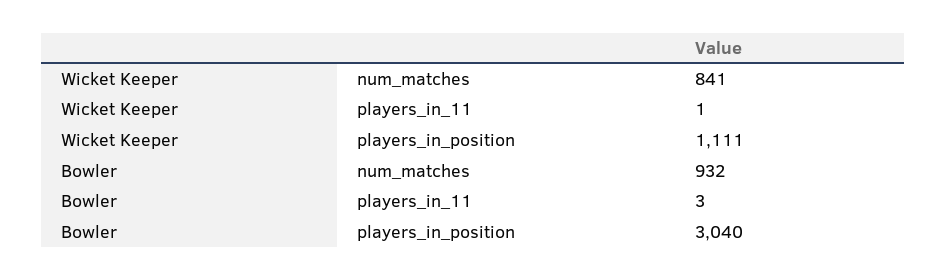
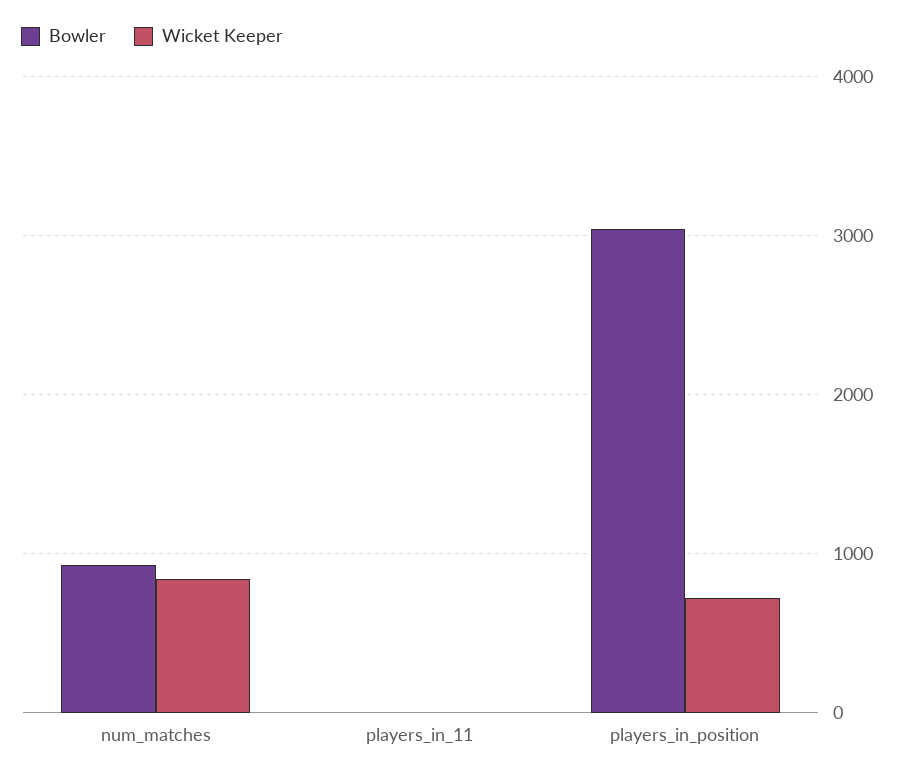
Wicket Keeper, players_in_position: 1111 -> 700

